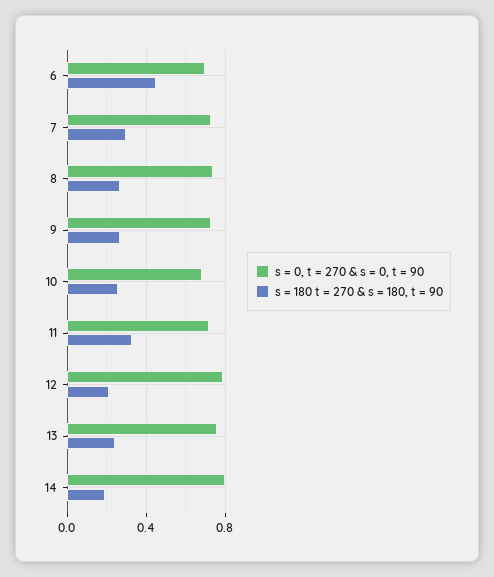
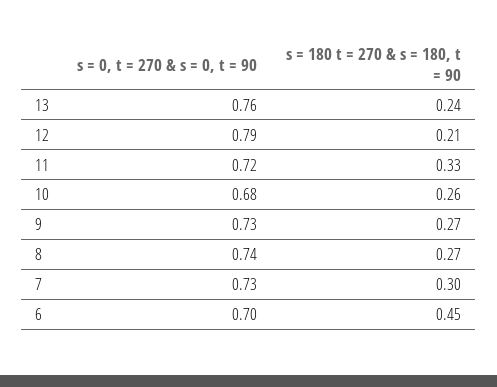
s = 0, t = 270 & s = 0, t = 90, 14: 0.8 -> none
s = 180 t = 270 & s = 180, t = 90, 14: 0.2 -> none

